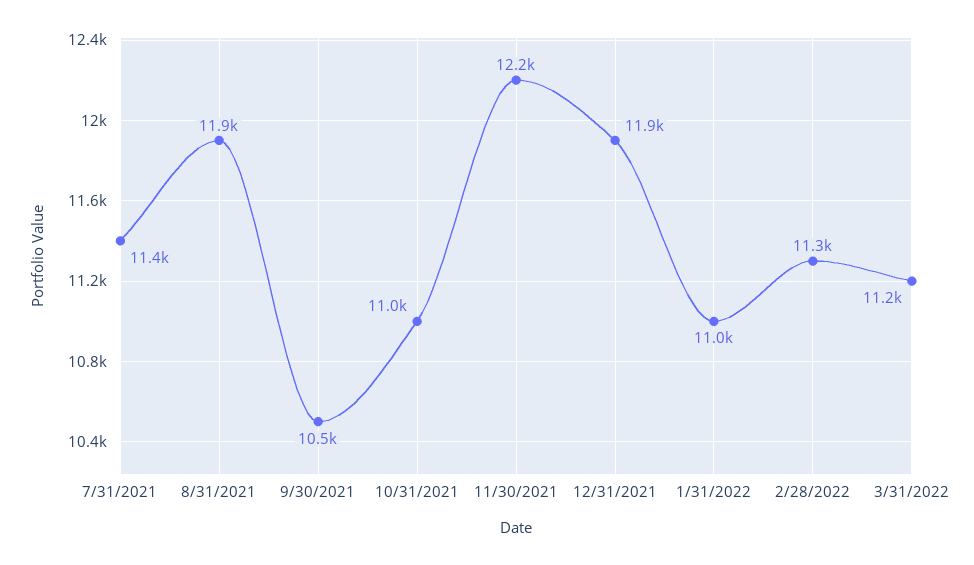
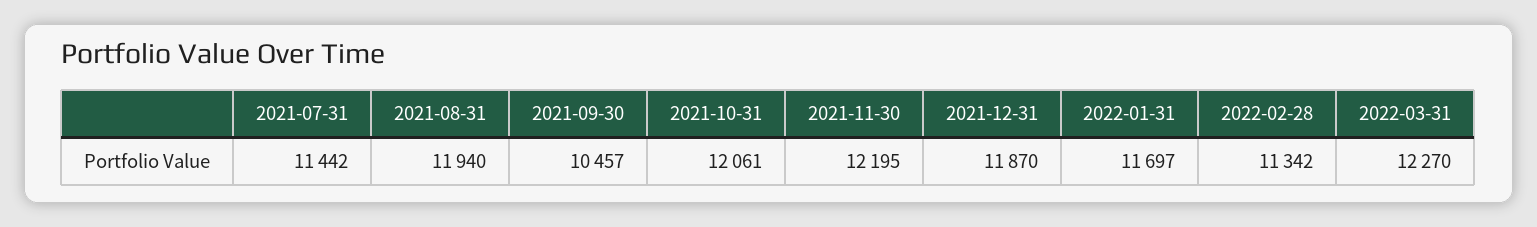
10/31/2021: 11000 -> 12061
1/31/2022: 11000 -> 11697
3/31/2022: 11200 -> 12270

